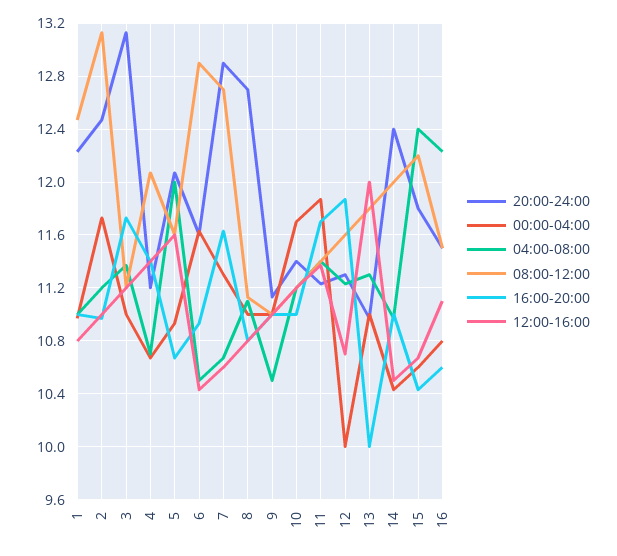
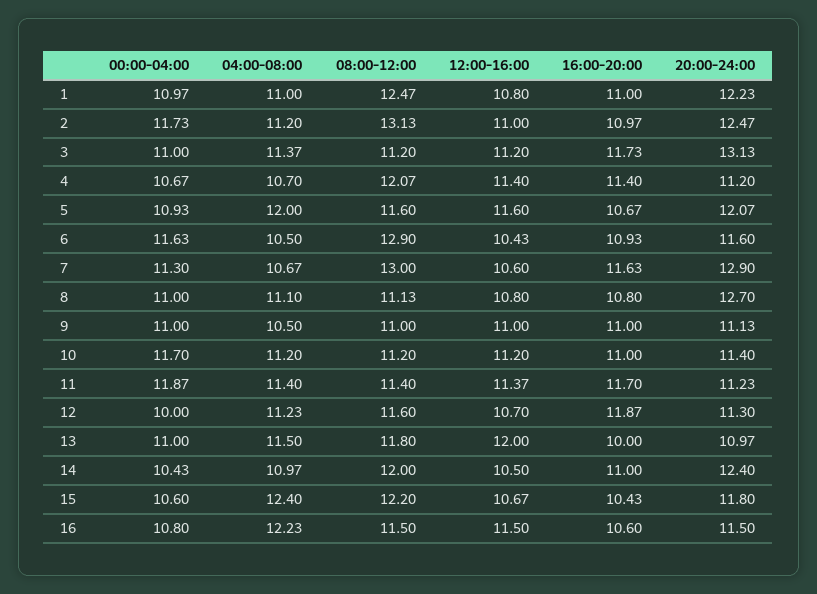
08:00-12:00, 7: 12.7 -> 13
04:00-08:00, 13: 11.3 -> 11.5
12:00-16:00, 16: 11.1 -> 11.5

